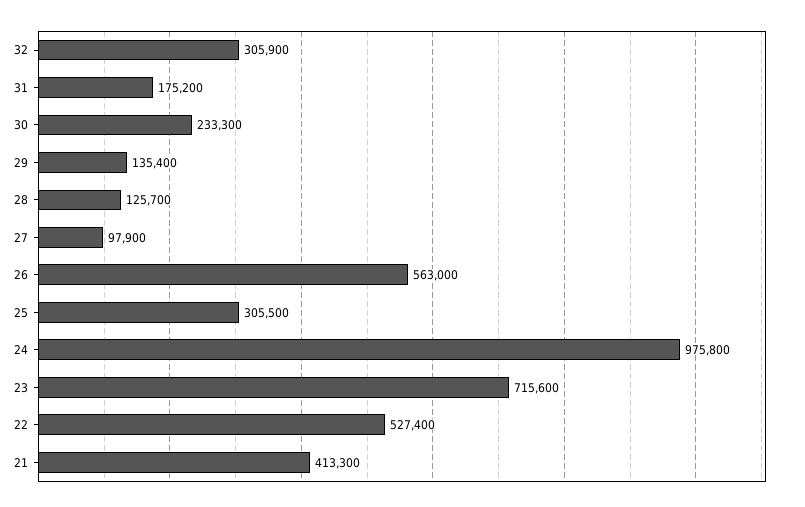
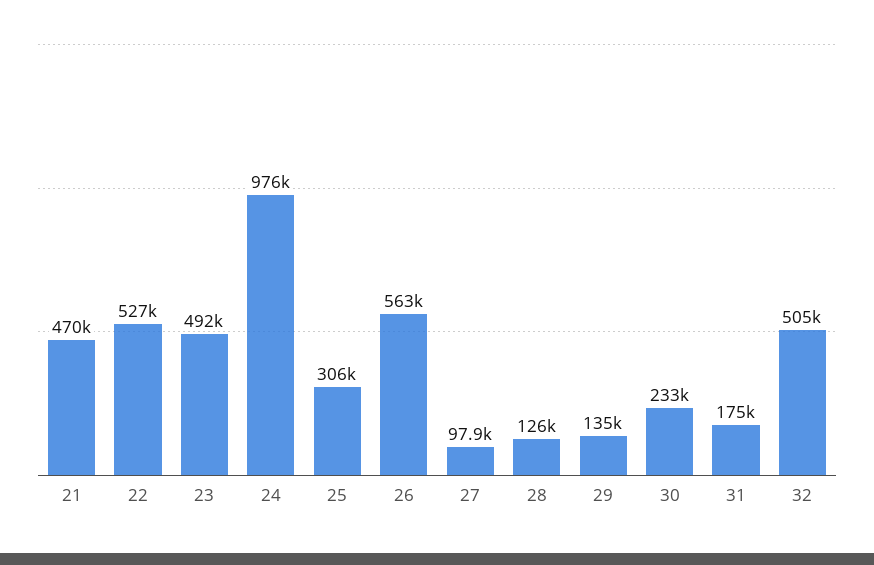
32: 305900 -> 505000
23: 715600 -> 492000
21: 413300 -> 470000

